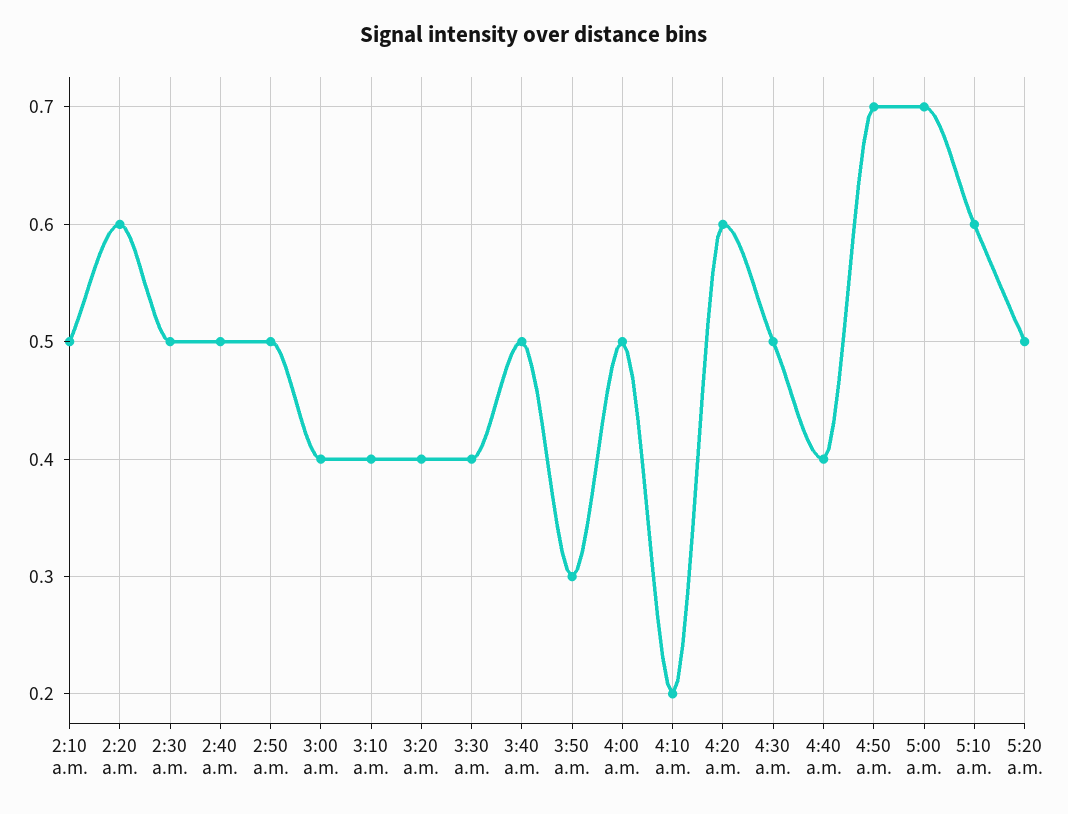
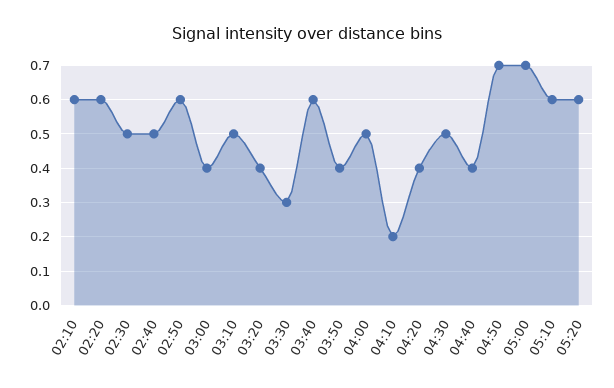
2:10 a.m.: 0.5 -> 0.6
2:50 a.m.: 0.5 -> 0.6
3:10 a.m.: 0.4 -> 0.5
3:30 a.m.: 0.4 -> 0.3
3:40 a.m.: 0.5 -> 0.6
3:50 a.m.: 0.3 -> 0.4
4:20 a.m.: 0.6 -> 0.4
5:20 a.m.: 0.5 -> 0.6

